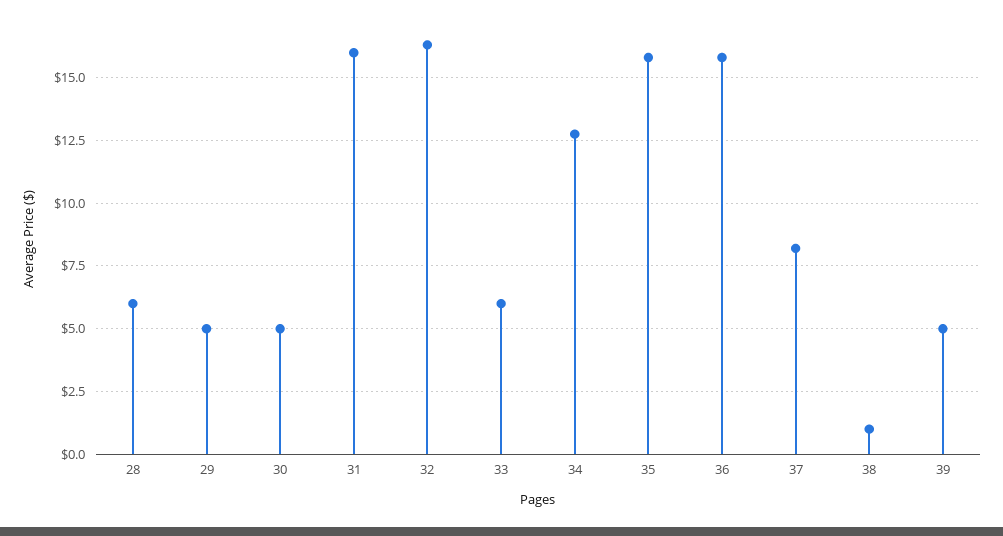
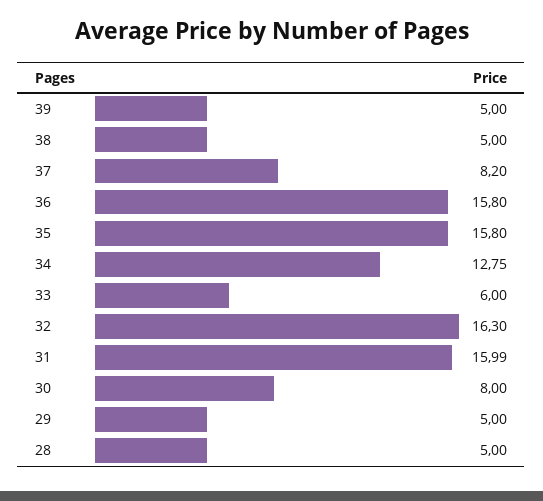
28: 6 -> 5
30: 5 -> 8
38: 1 -> 5

